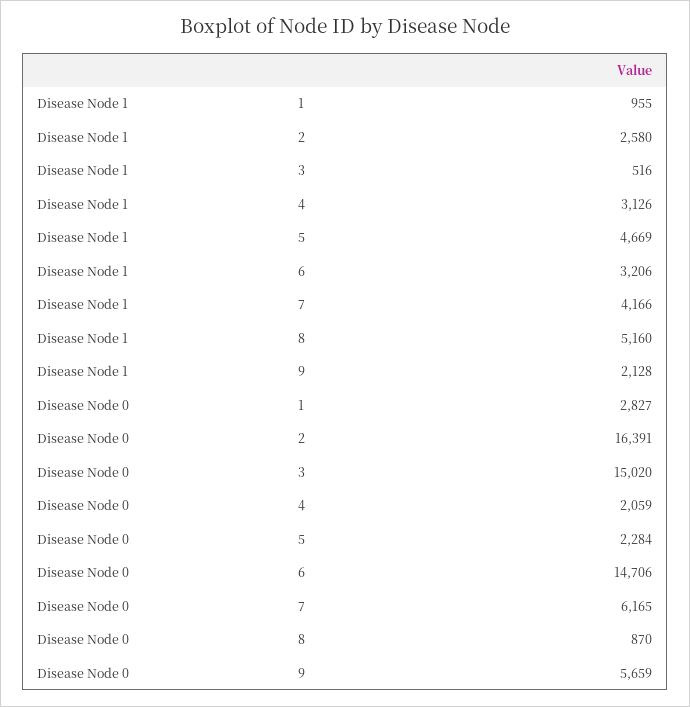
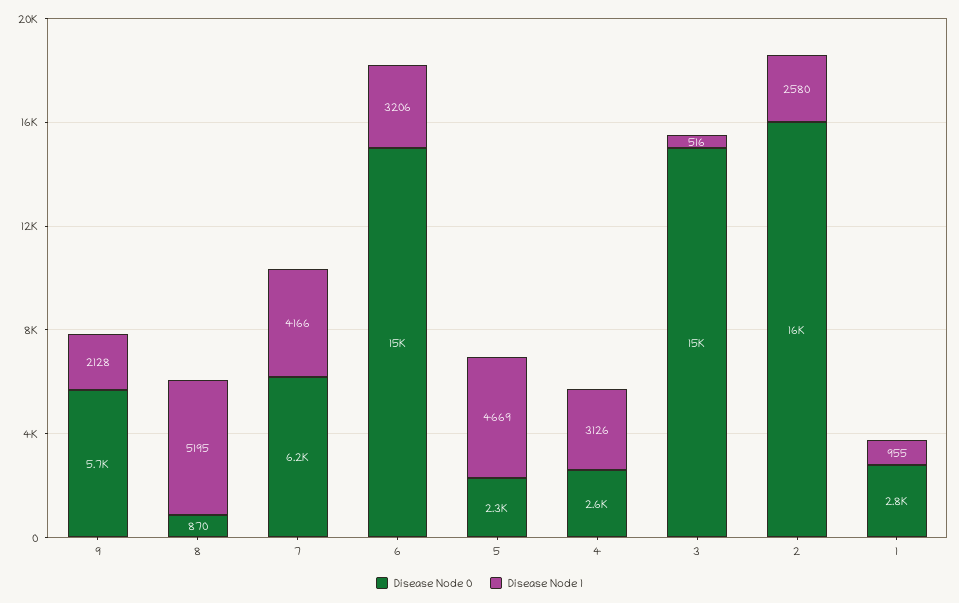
Disease Node 1, 8: 5160 -> 5195
Disease Node 0, 4: 2059 -> 2600

